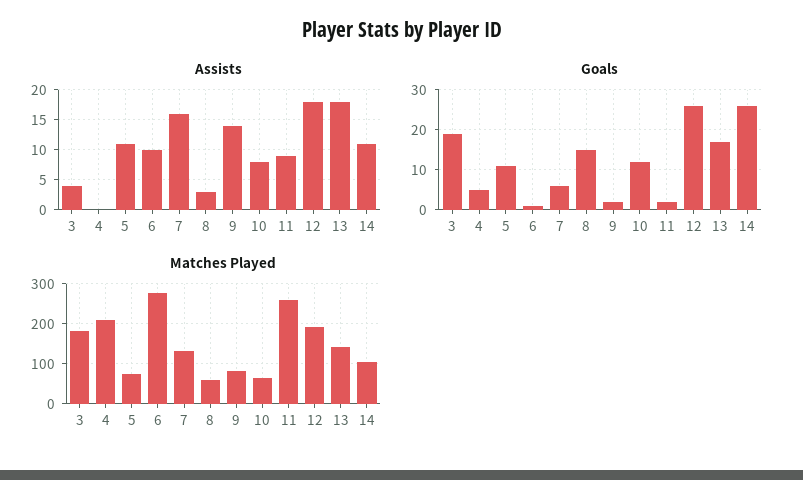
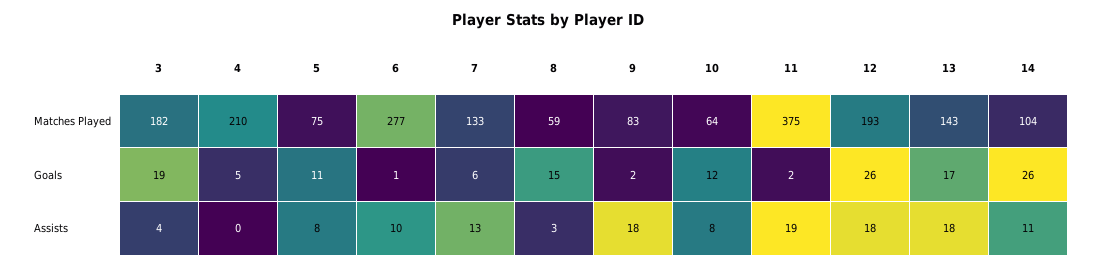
Assists, 5: 11 -> 8
Assists, 7: 16 -> 13
Assists, 9: 14 -> 18
Assists, 11: 9 -> 19
Matches Played, 11: 260 -> 375

